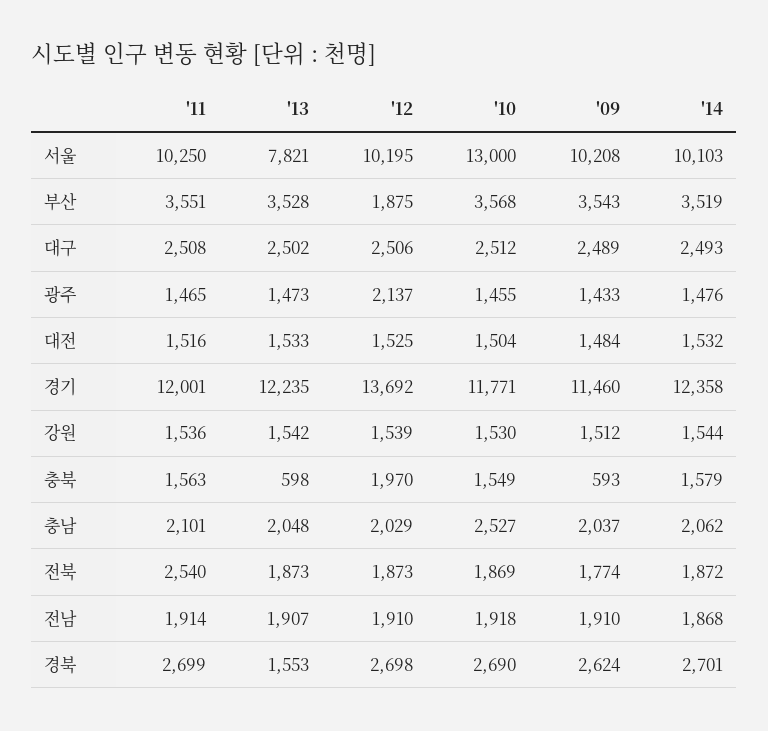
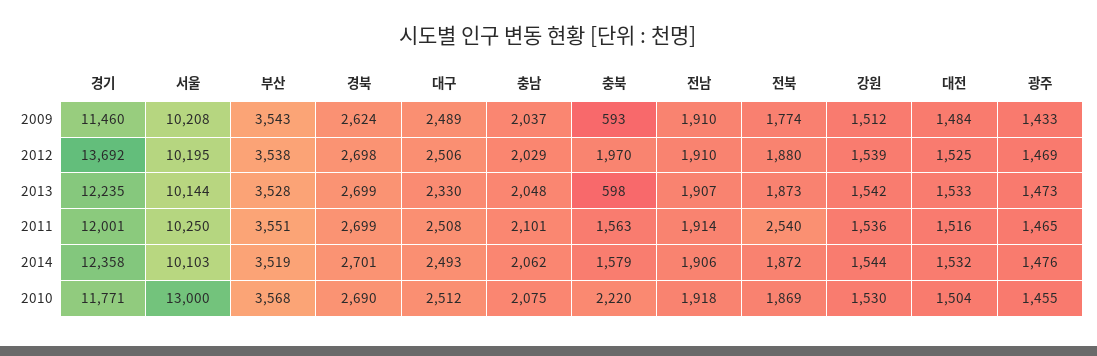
'13, 서울: 7821 -> 10144
'12, 부산: 1875 -> 3538
'13, 대구: 2502 -> 2330
'12, 광주: 2137 -> 1469
'10, 충북: 1549 -> 2220
'10, 충남: 2527 -> 2075
'12, 전북: 1873 -> 1880
'14, 전남: 1868 -> 1906
'13, 경북: 1553 -> 2699

